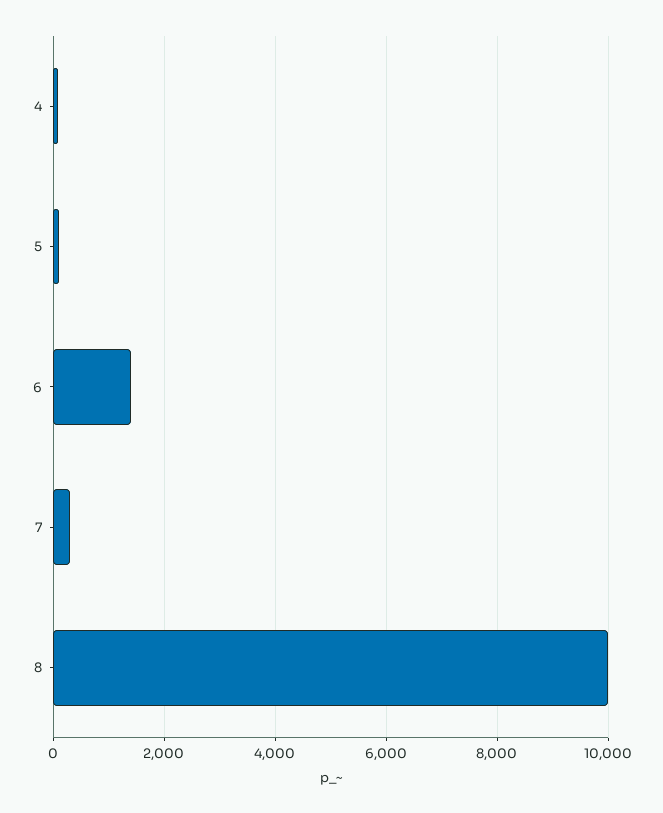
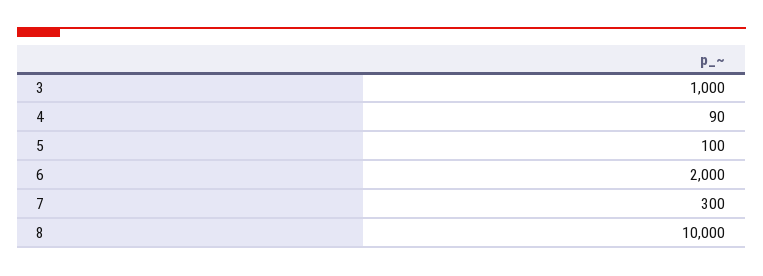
6: 1400 -> 2000
3: none -> 1000

